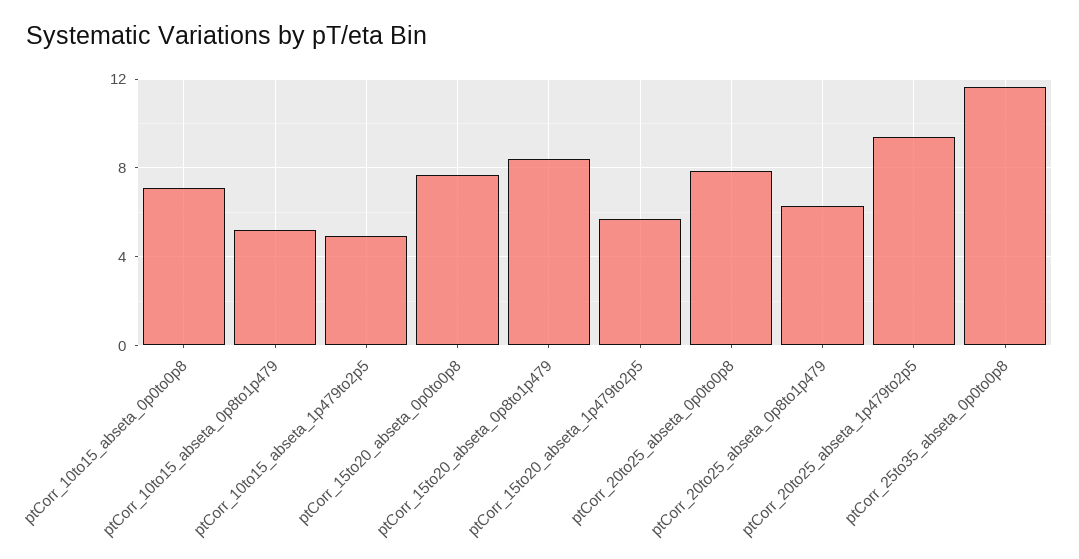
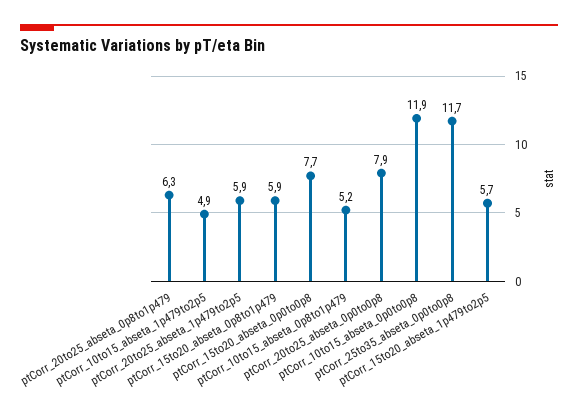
ptCorr_10to15_abseta_0p0to0p8: 7 -> 11.9
ptCorr_15to20_abseta_0p8to1p479: 8.5 -> 5.9
ptCorr_20to25_abseta_1p479to2p5: 9.5 -> 5.9

